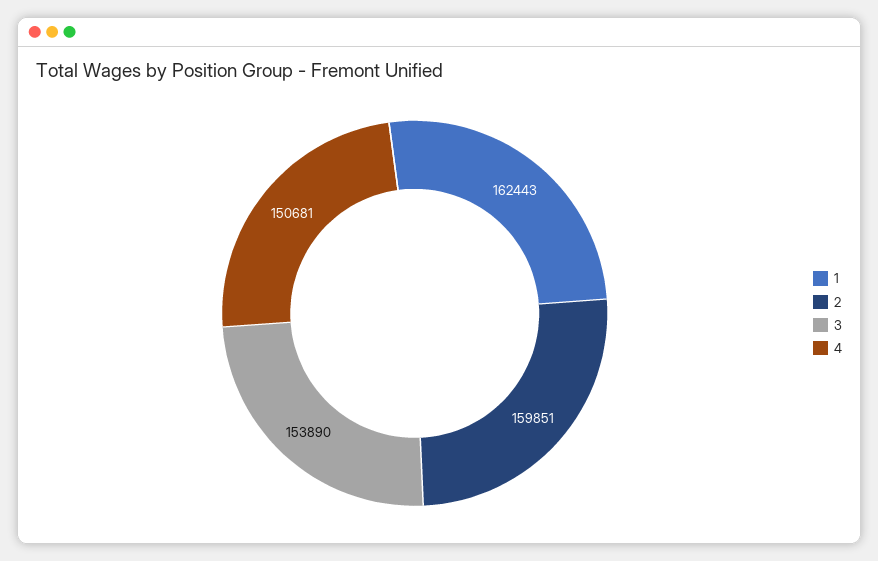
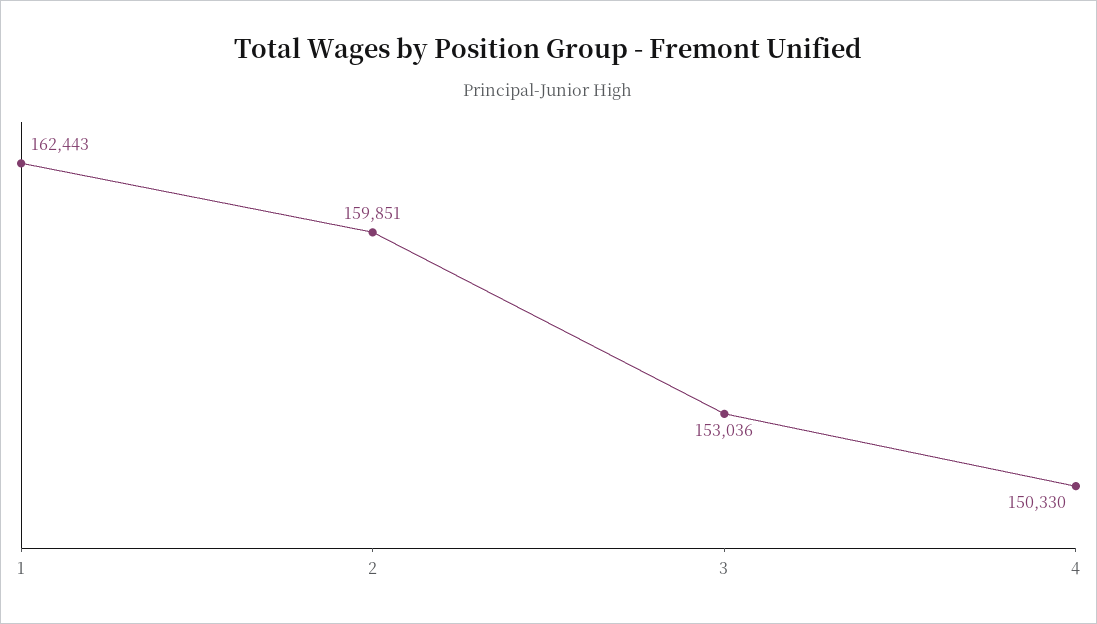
3: 153890 -> 153036
4: 150681 -> 150330

